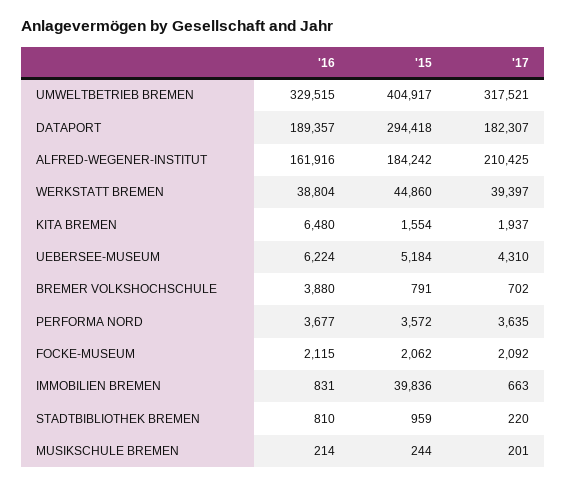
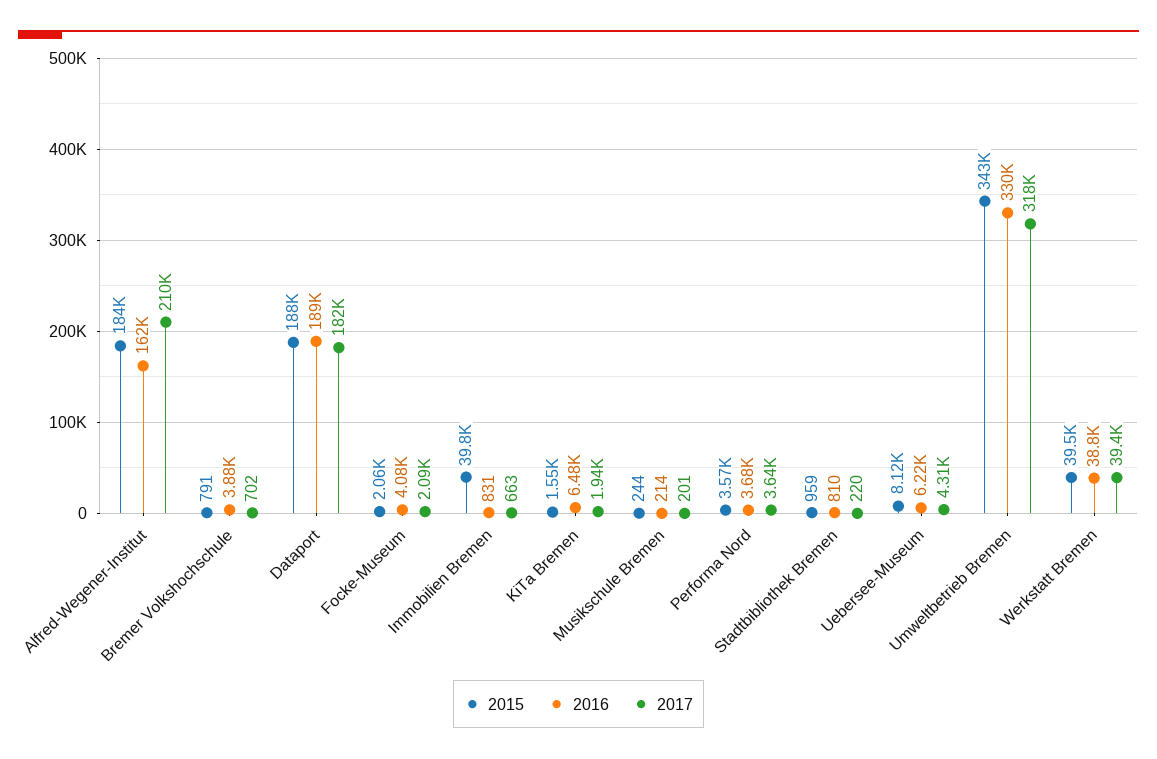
'15, UMWELTBETRIEB BREMEN: 404917 -> 343000
'15, DATAPORT: 294418 -> 188000
'15, WERKSTATT BREMEN: 44860 -> 39500
'15, UEBERSEE-MUSEUM: 5184 -> 8120
'16, FOCKE-MUSEUM: 2115 -> 4080

